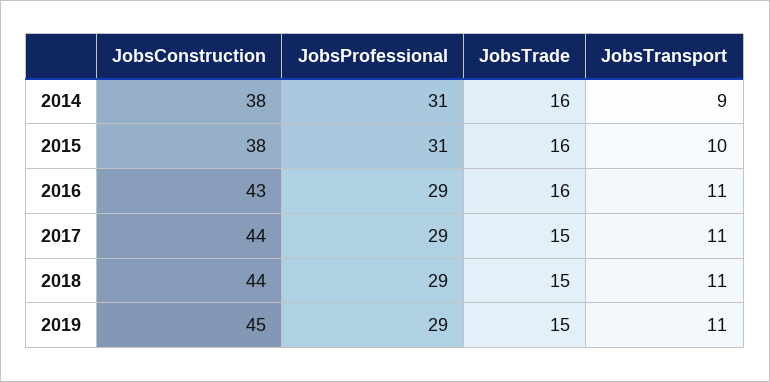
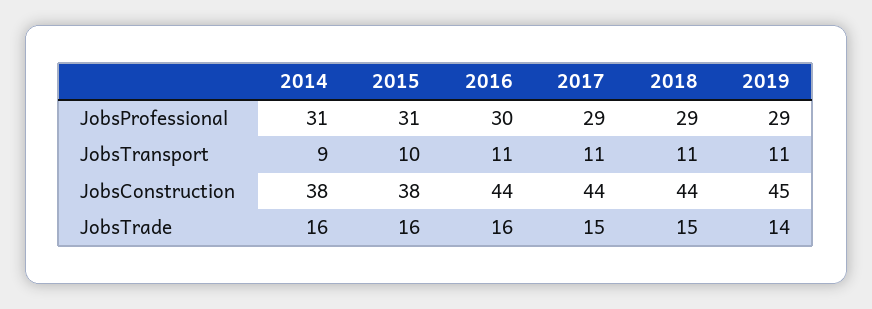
JobsConstruction, 2016: 43 -> 44
JobsProfessional, 2016: 29 -> 30
JobsTrade, 2019: 15 -> 14

